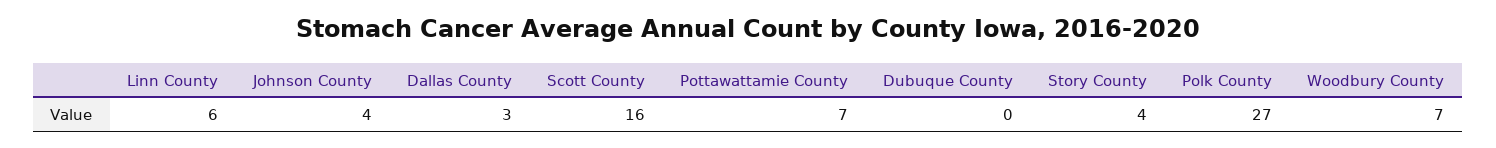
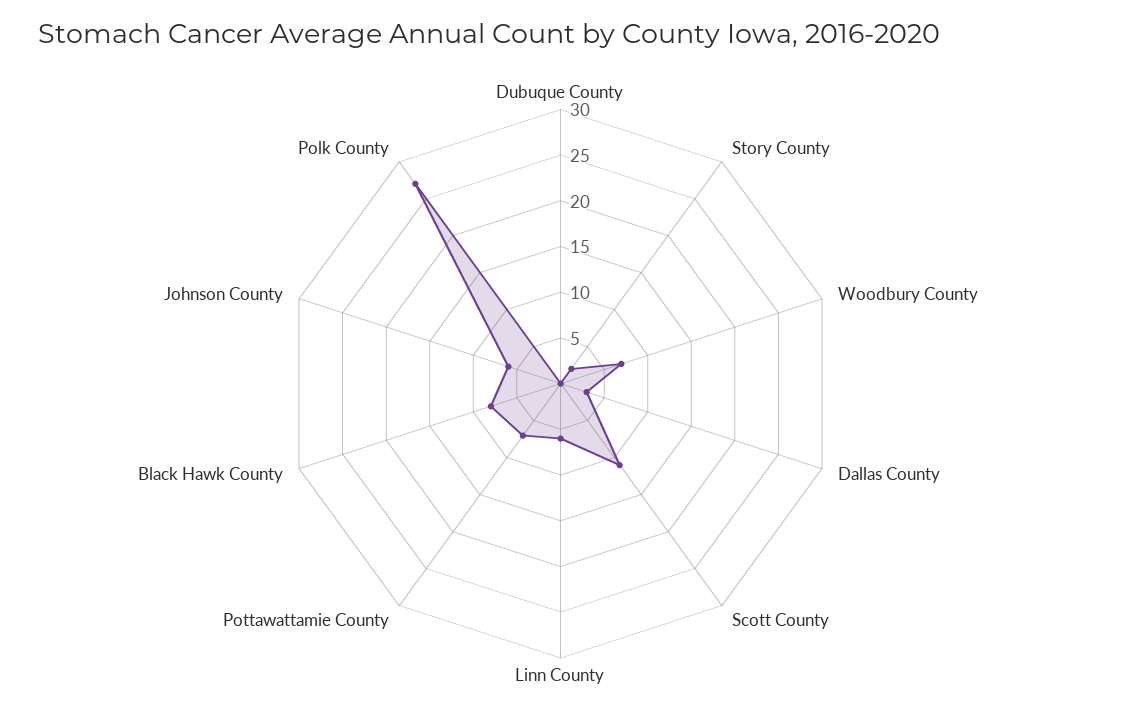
Johnson County: 4 -> 6
Scott County: 16 -> 11
Story County: 4 -> 2
Black Hawk County: none -> 8

